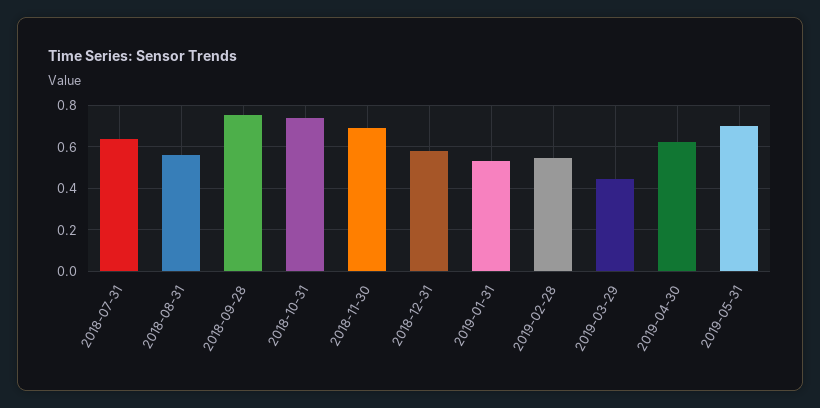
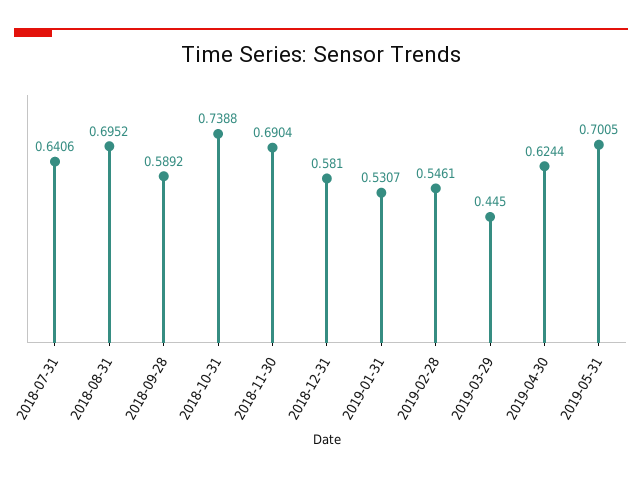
2018-08-31: 0.55 -> 0.6952
2018-09-28: 0.75 -> 0.5892

